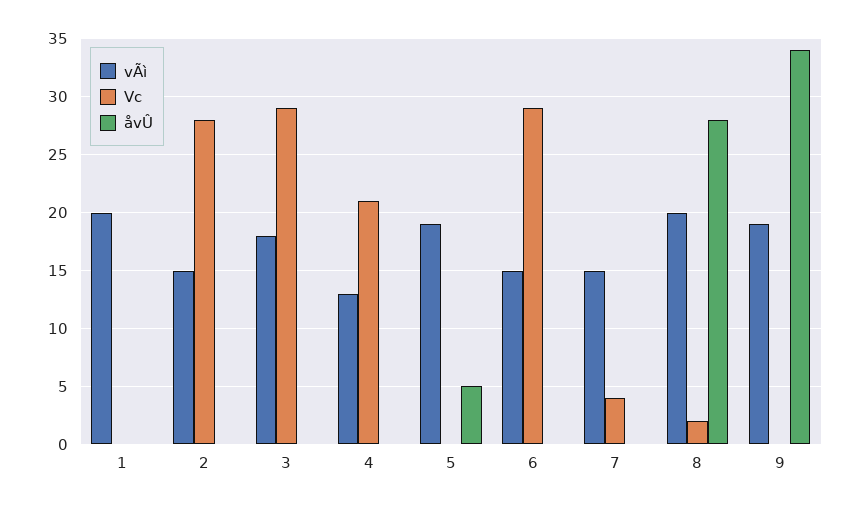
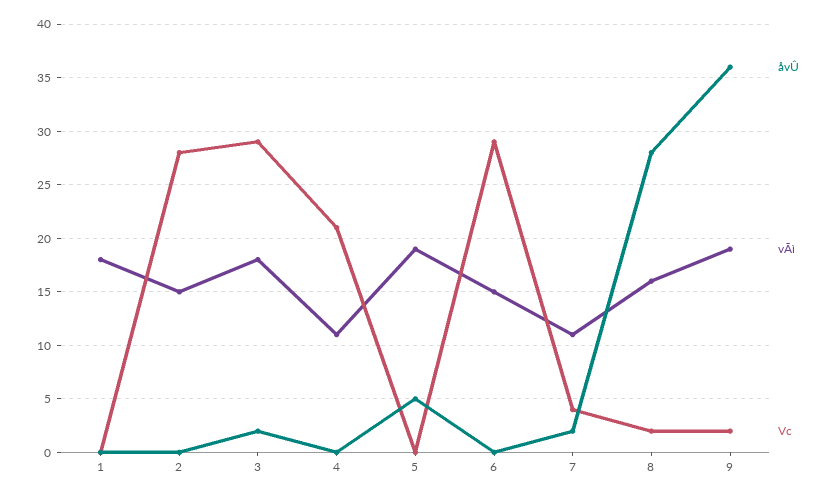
vÃì, 1: 20 -> 18
åvÛ, 3: 0 -> 2
vÃì, 4: 13 -> 11
vÃì, 7: 15 -> 11
åvÛ, 7: 0 -> 2
vÃì, 8: 20 -> 16
Vc, 9: 0 -> 2
åvÛ, 9: 34 -> 36

